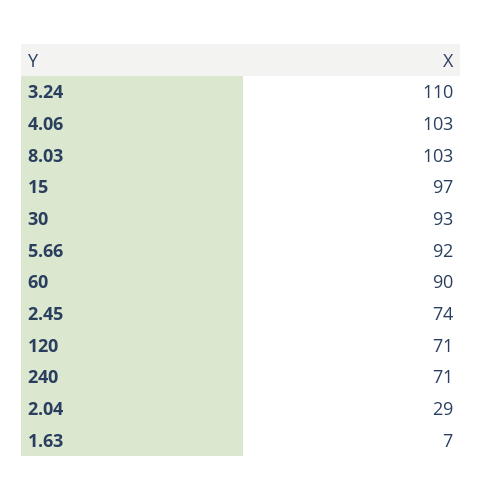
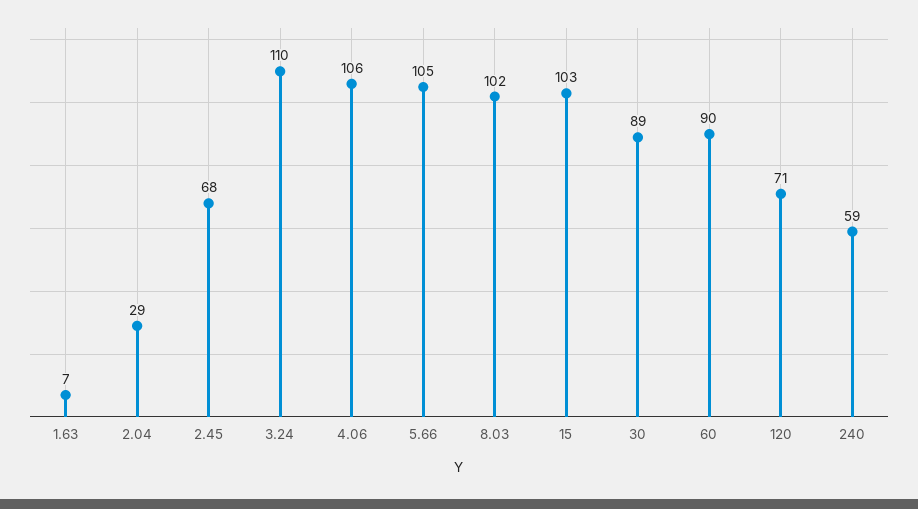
4.06: 103 -> 106
8.03: 103 -> 102
15: 97 -> 103
30: 93 -> 89
5.66: 92 -> 105
2.45: 74 -> 68
240: 71 -> 59

